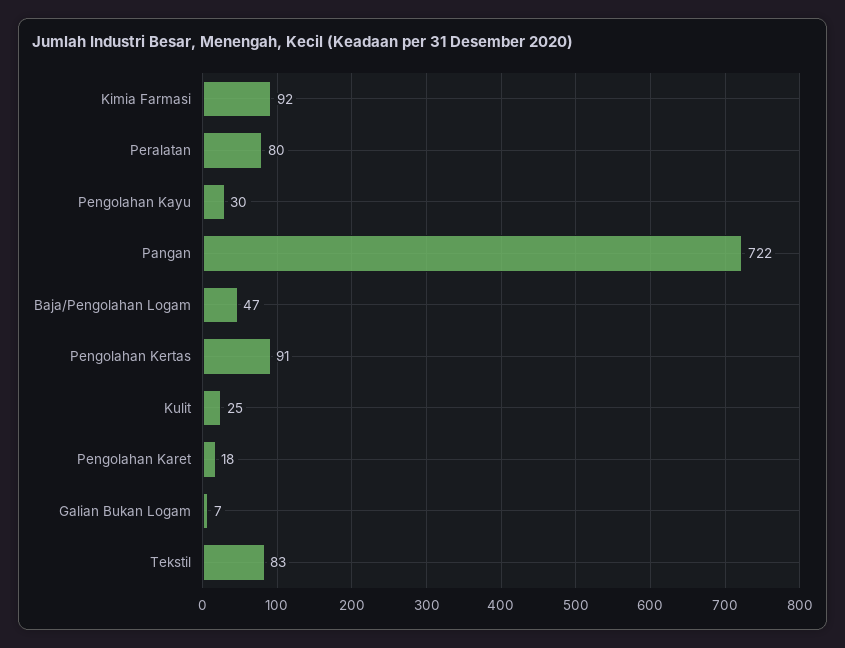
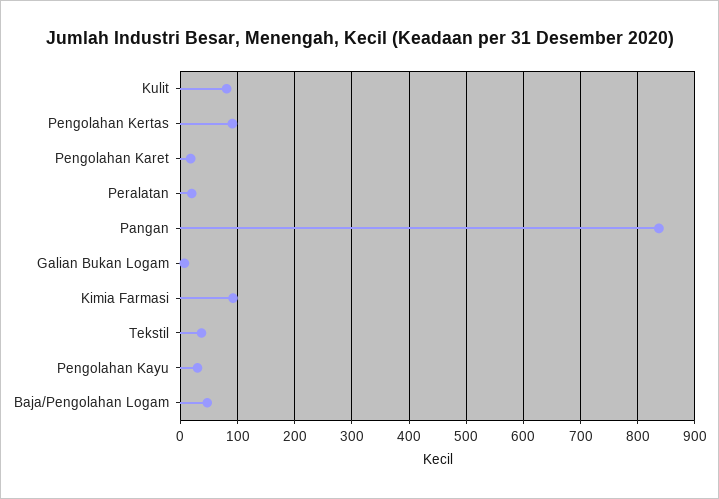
Peralatan: 80 -> 20
Pangan: 722 -> 840
Kulit: 25 -> 80
Tekstil: 83 -> 40

